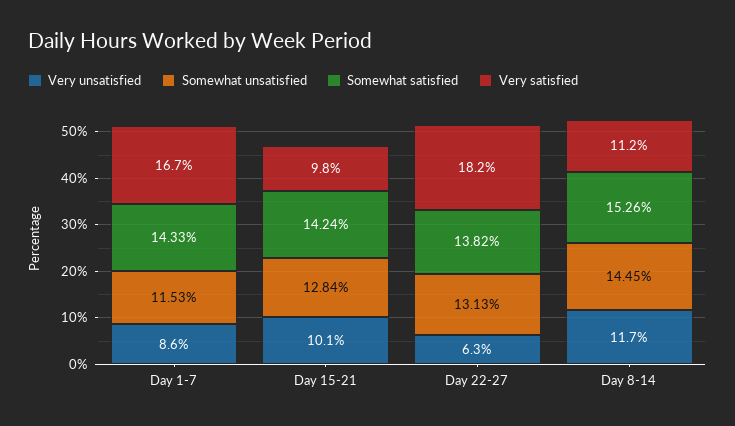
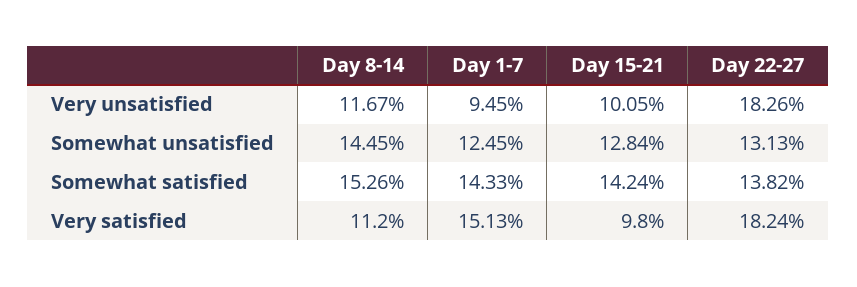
Very unsatisfied, Day 1-7: 8.6 -> 9.45
Somewhat unsatisfied, Day 1-7: 11.53 -> 12.45
Very satisfied, Day 1-7: 16.7 -> 15.13
Very unsatisfied, Day 22-27: 6.3 -> 18.26

